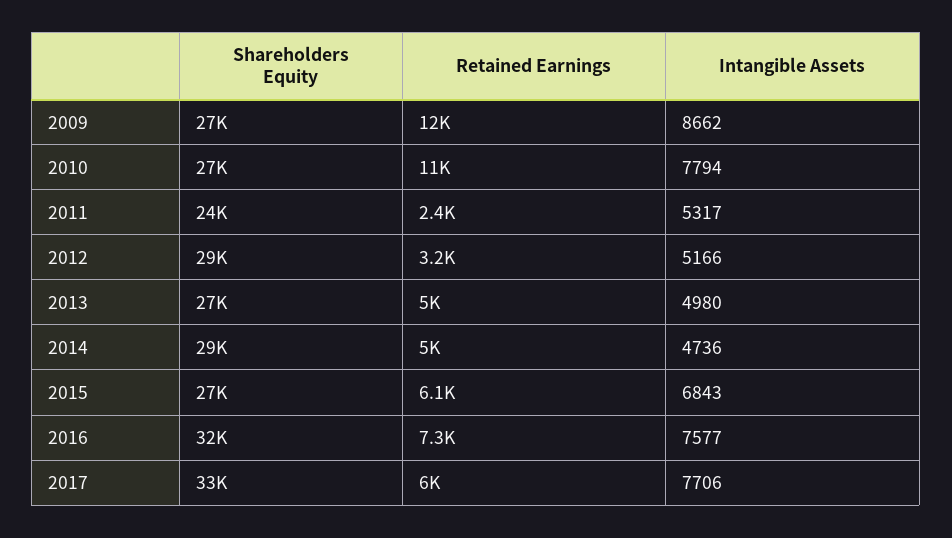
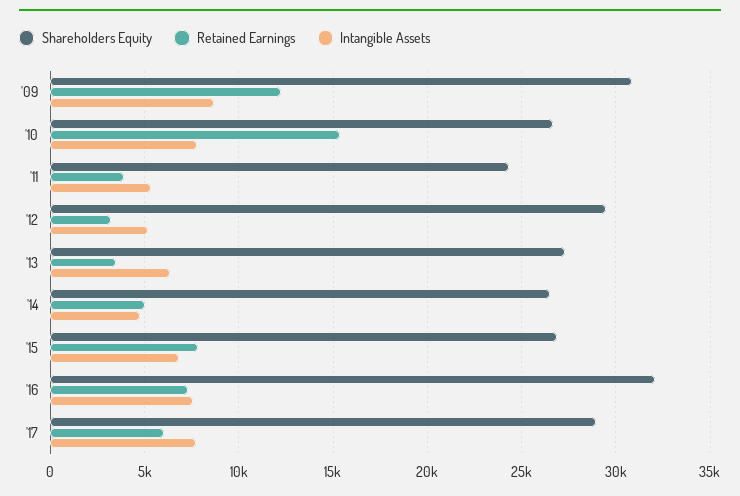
Shareholders Equity, 2009: 27000 -> 31000
Retained Earnings, 2010: 11000 -> 15500
Retained Earnings, 2011: 2400 -> 4000
Retained Earnings, 2013: 5000 -> 3500
Intangible Assets, 2013: 4980 -> 6500
Shareholders Equity, 2014: 29000 -> 26500
Retained Earnings, 2015: 6100 -> 8000
Shareholders Equity, 2017: 33000 -> 29000

